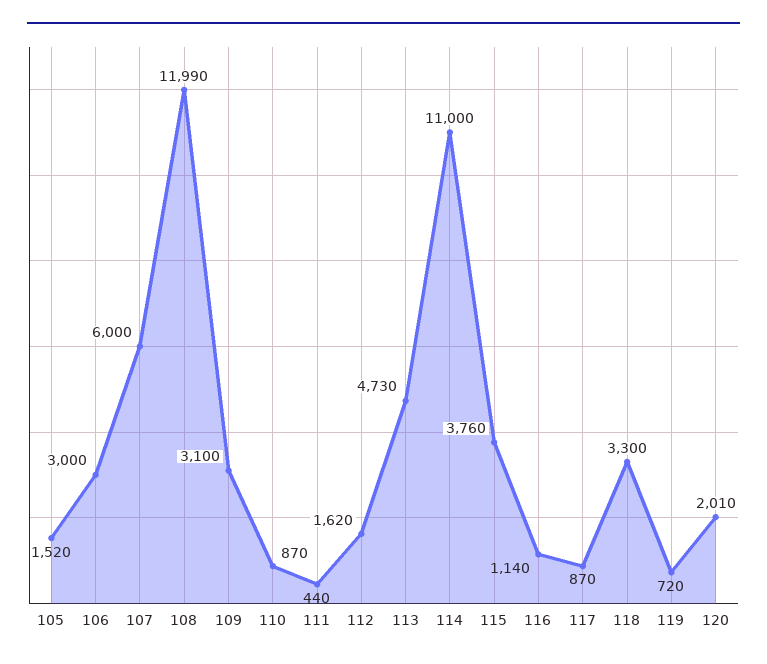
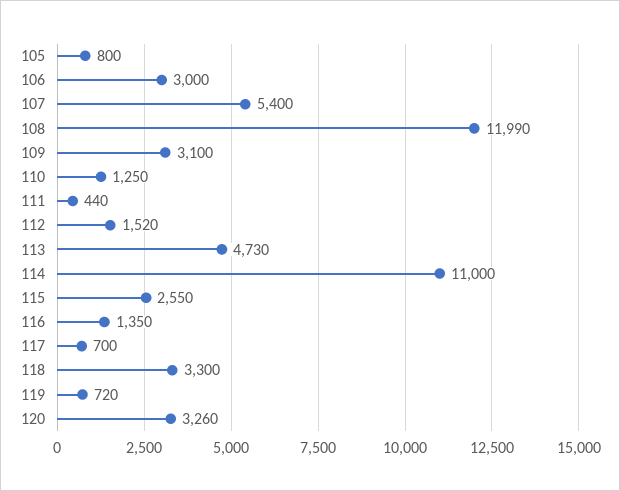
105: 1520 -> 800
107: 6000 -> 5400
110: 870 -> 1250
112: 1620 -> 1520
115: 3760 -> 2550
116: 1140 -> 1350
117: 870 -> 700
120: 2010 -> 3260

